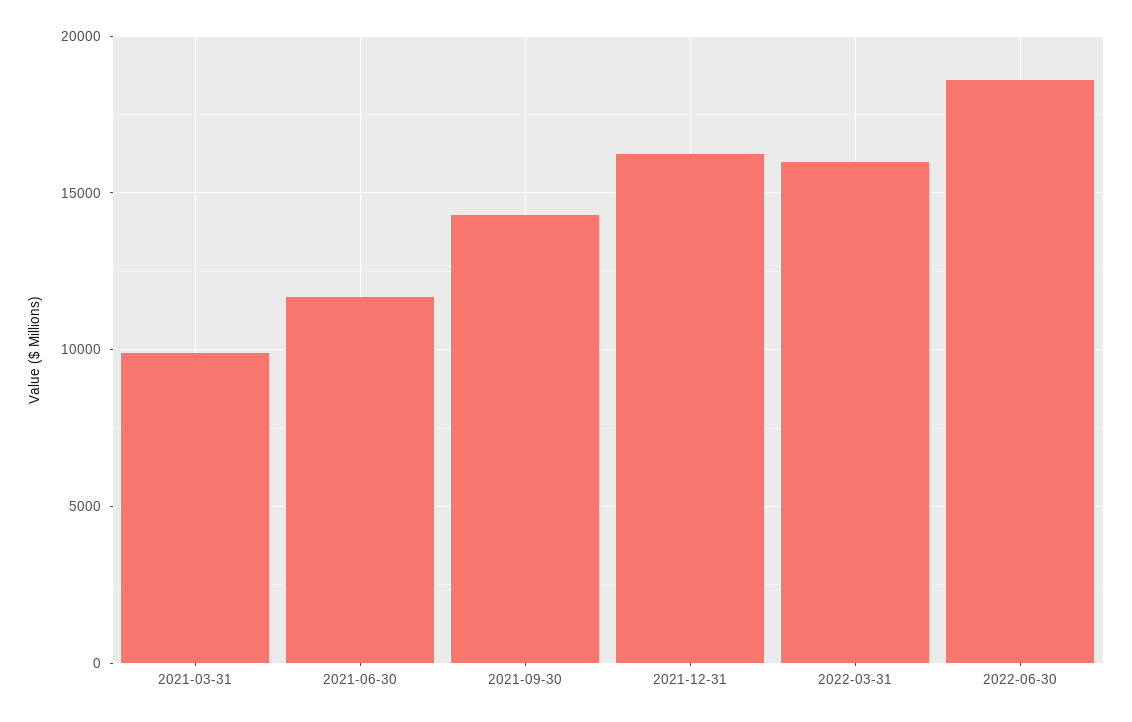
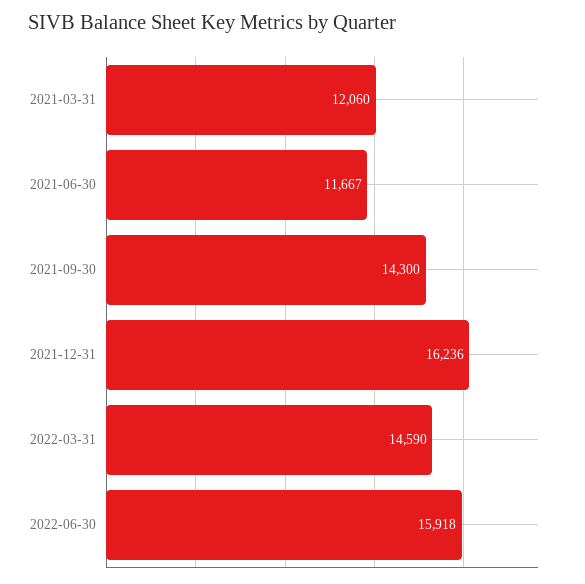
2021-03-31: 10000 -> 12060
2022-03-31: 16000 -> 14590
2022-06-30: 18500 -> 15918

